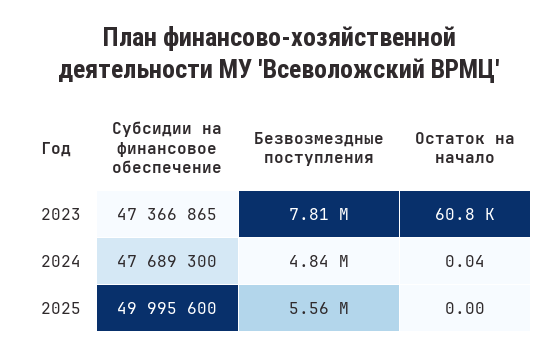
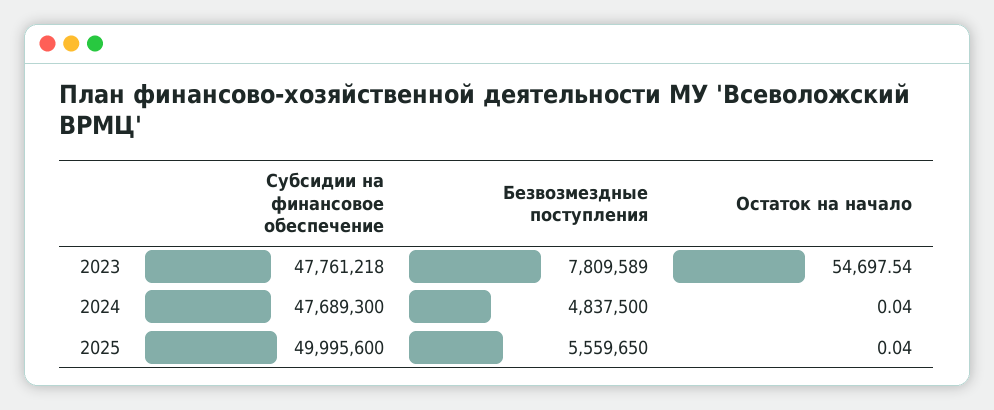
Субсидии на финансовое обеспечение, 2023: 47366865 -> 47761218
Остаток на начало, 2023: 60800 -> 54697.54
Остаток на начало, 2025: 0 -> 0.04

